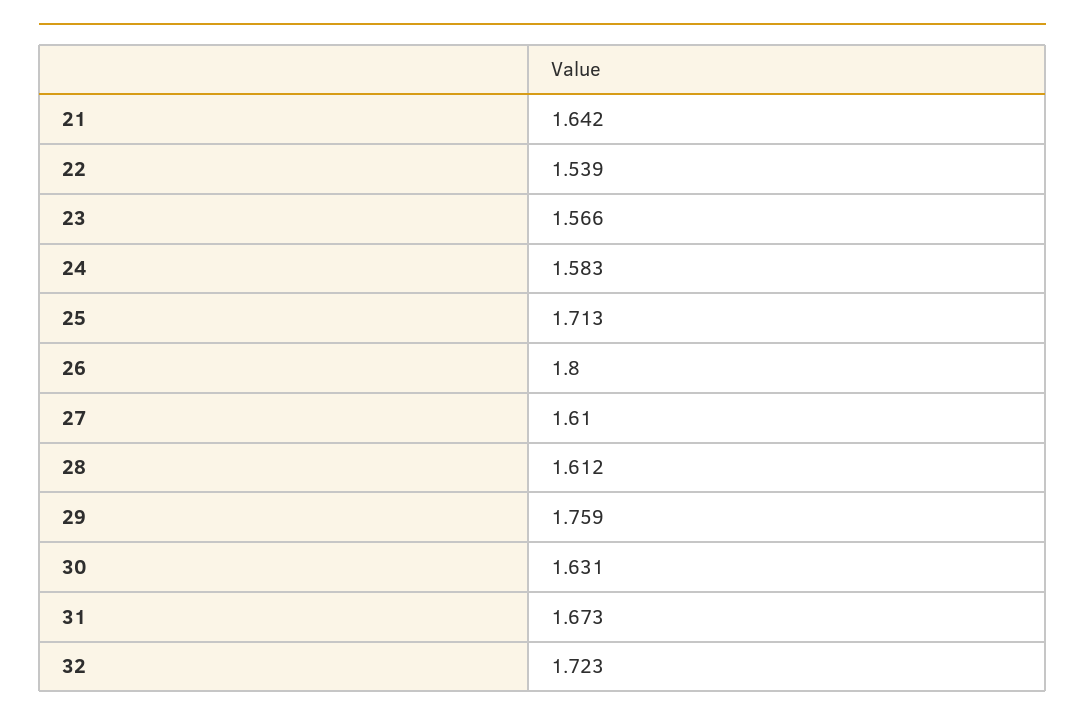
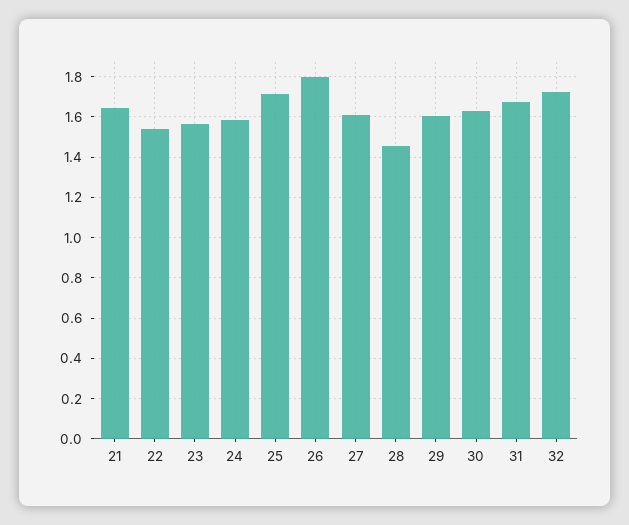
28: 1.612 -> 1.45
29: 1.759 -> 1.6

